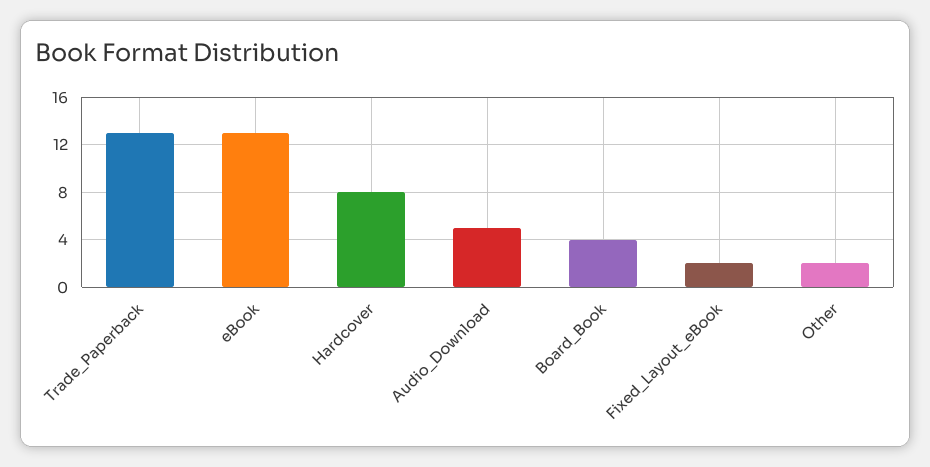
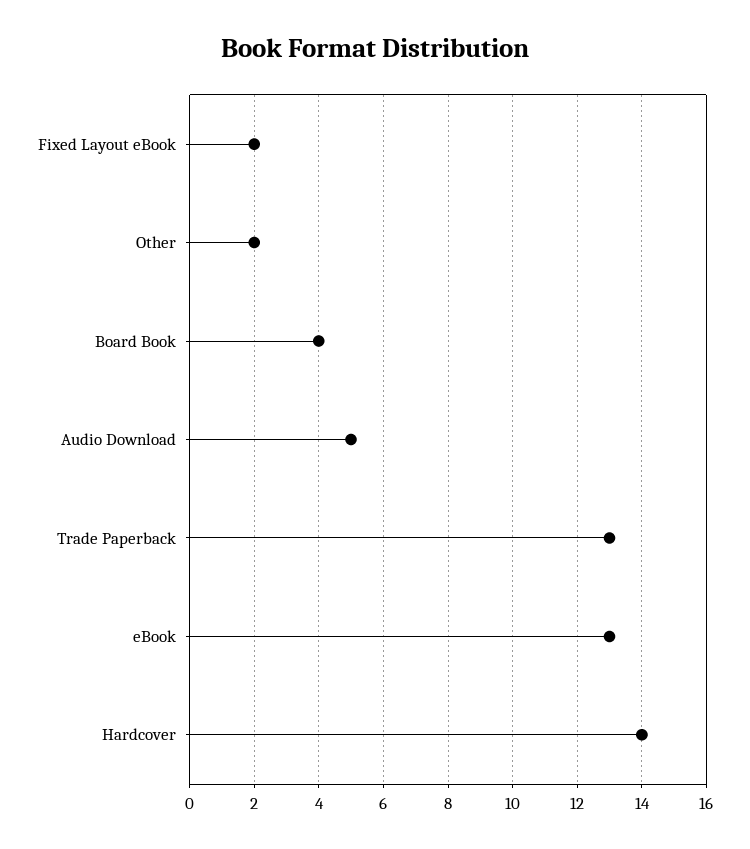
Hardcover: 8 -> 14

